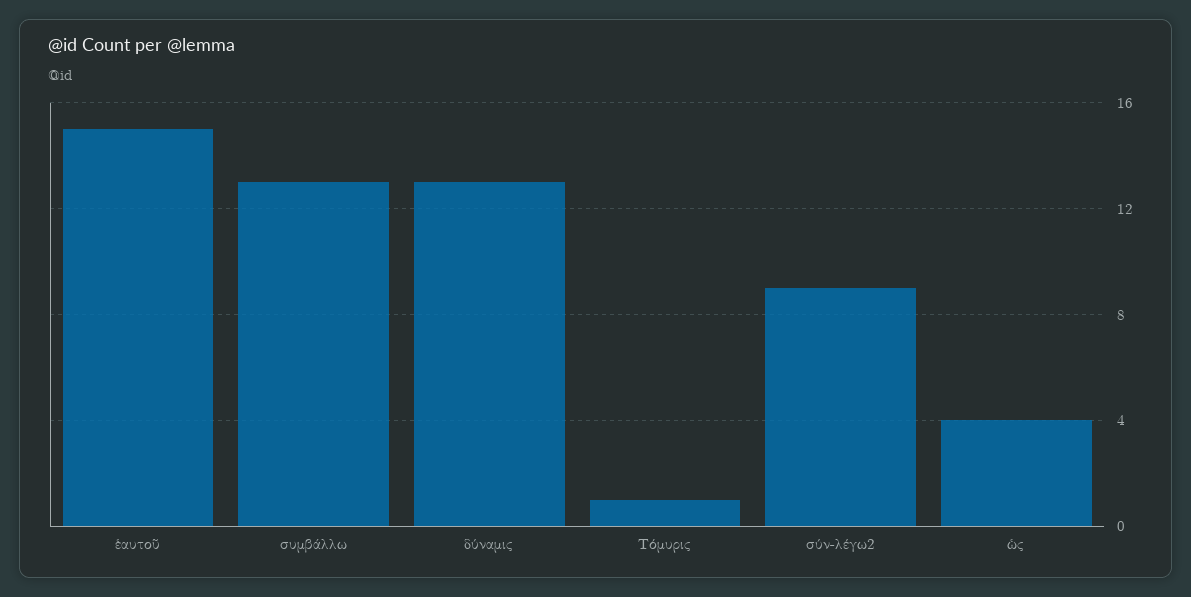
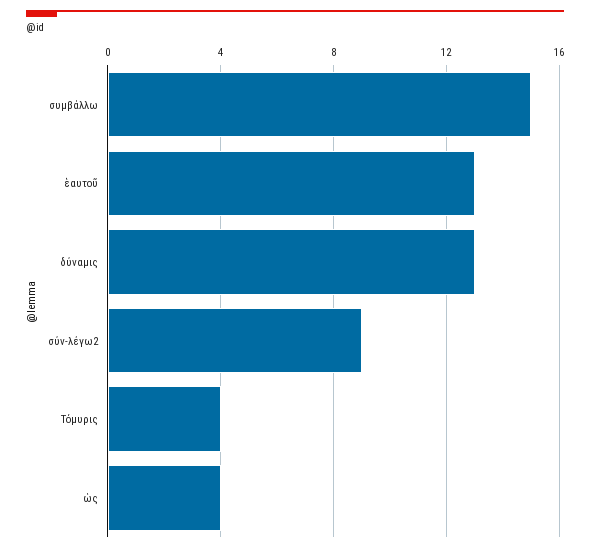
ἑαυτοῦ: 15 -> 13
συμβάλλω: 13 -> 15
Τόμυρις: 1 -> 4

